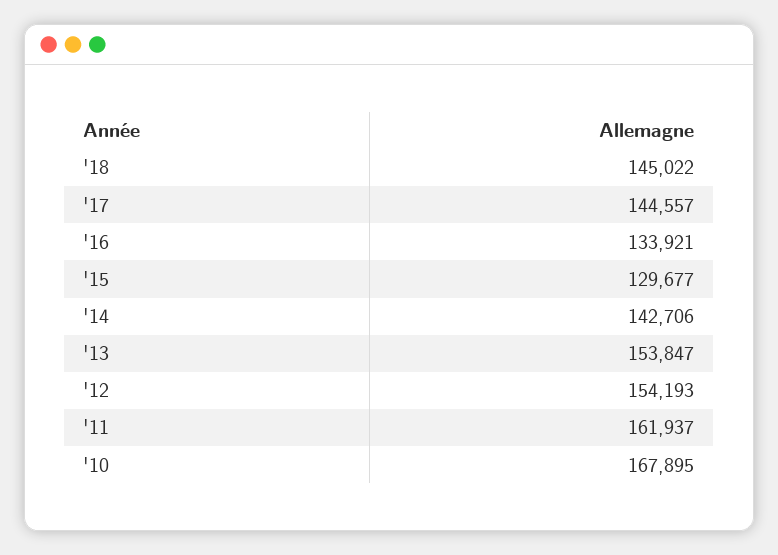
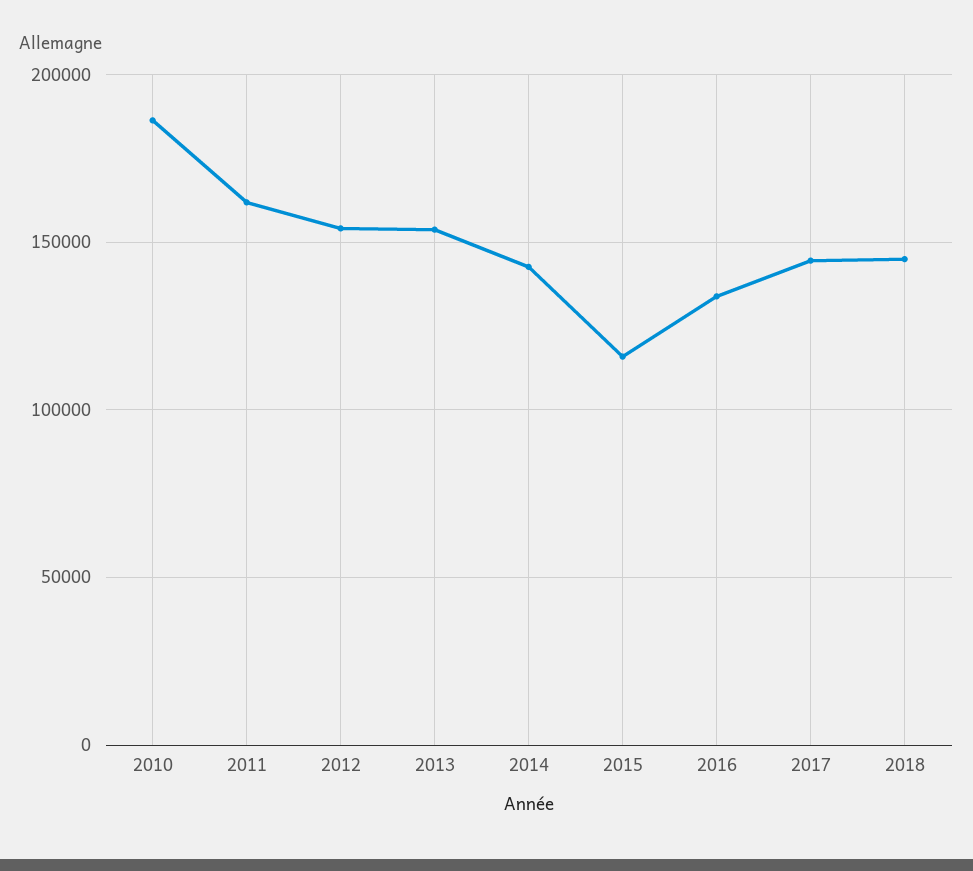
'15: 129677 -> 115000
'10: 167895 -> 185000

